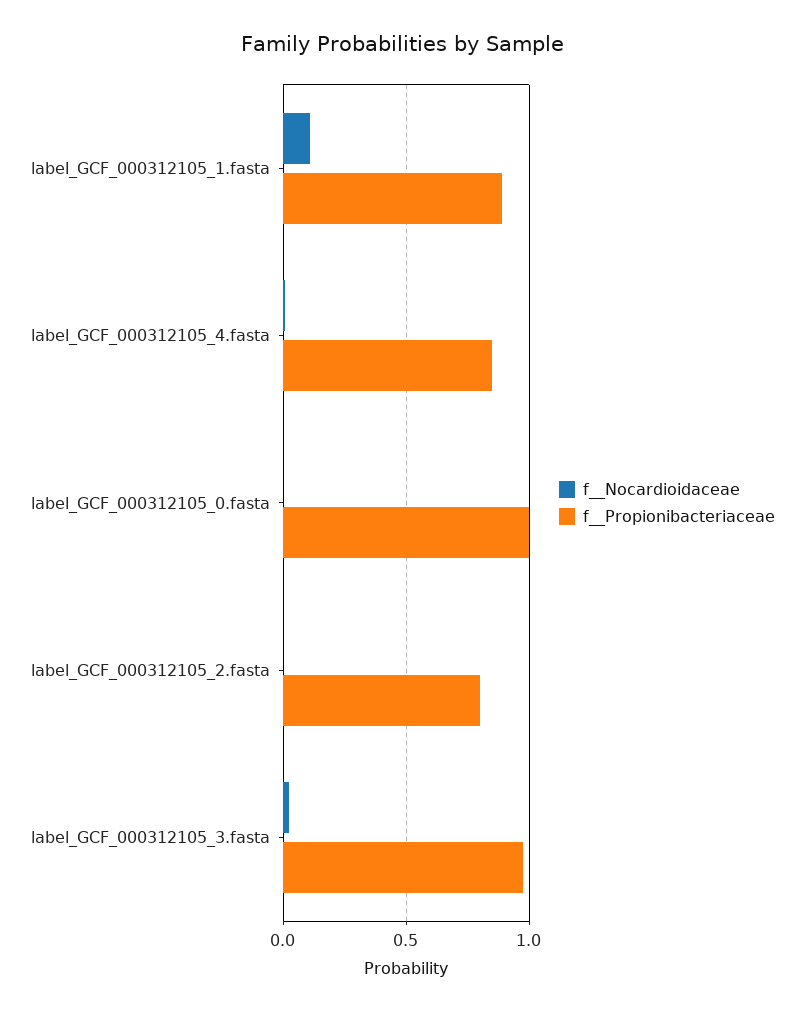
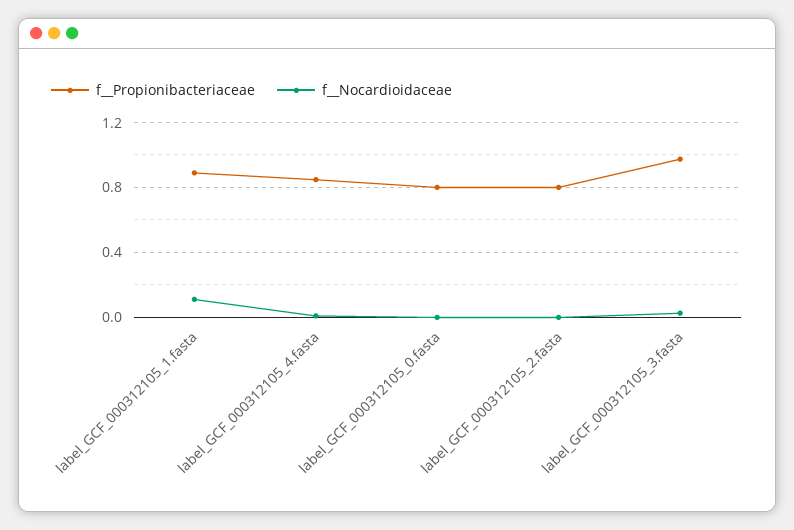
f__Propionibacteriaceae, label_GCF_000312105_0.fasta: 1 -> 0.8

